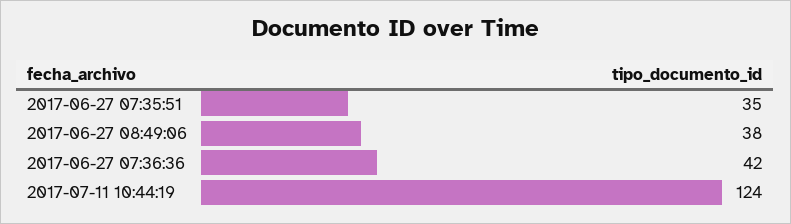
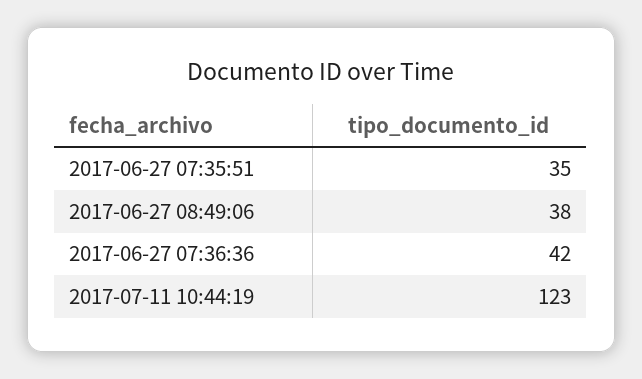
2017-07-11 10:44:19: 124 -> 123

